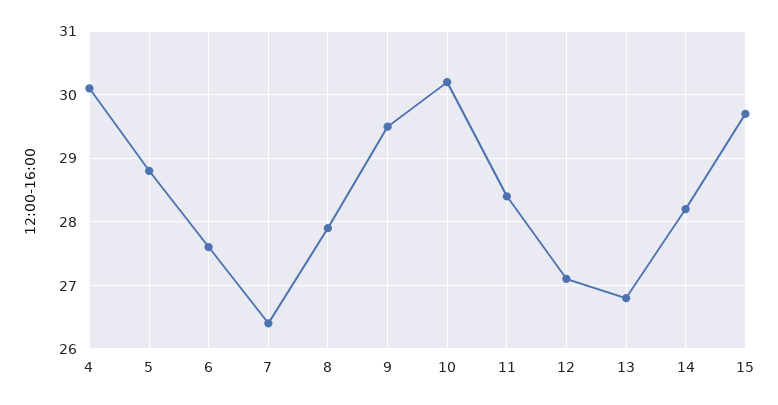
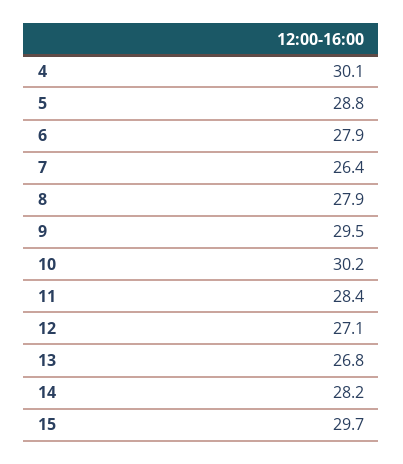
6: 27.6 -> 27.9

